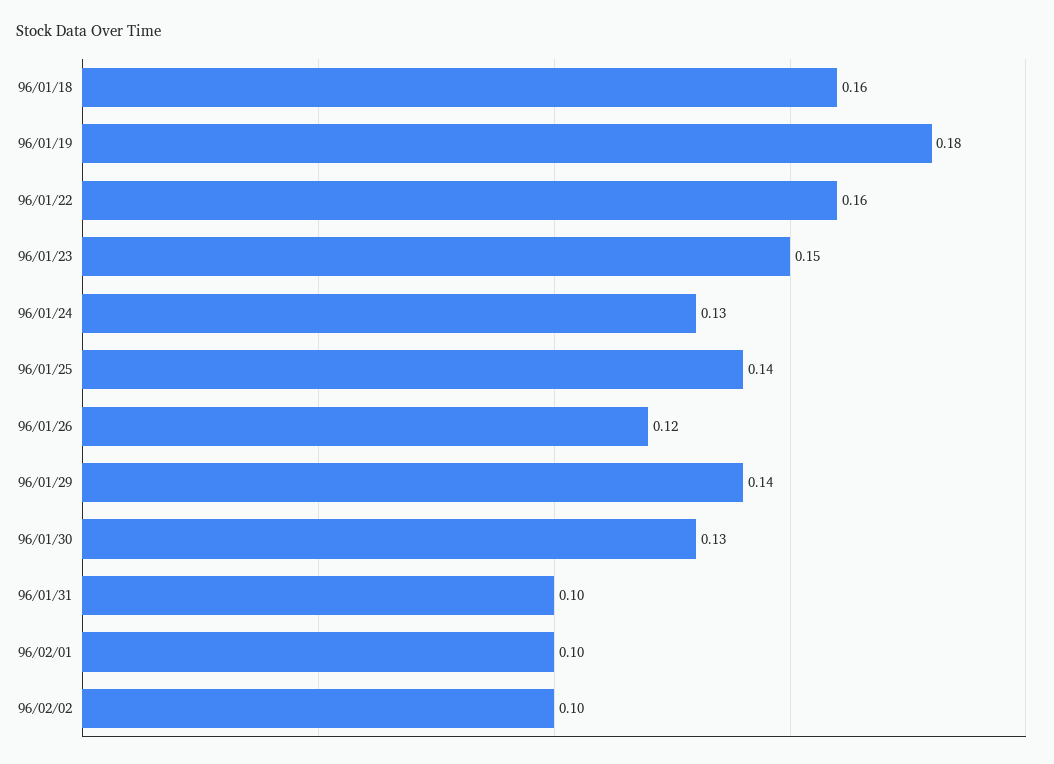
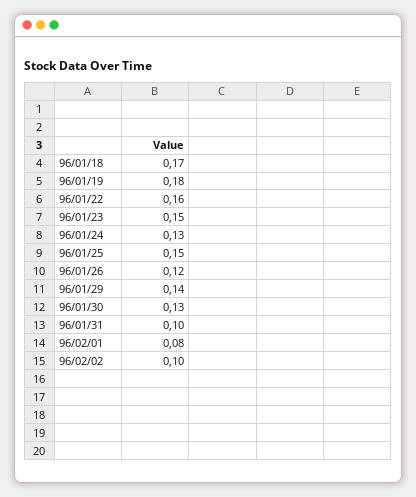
96/01/18: 0.16 -> 0.17
96/01/25: 0.14 -> 0.15
96/02/01: 0.1 -> 0.08

